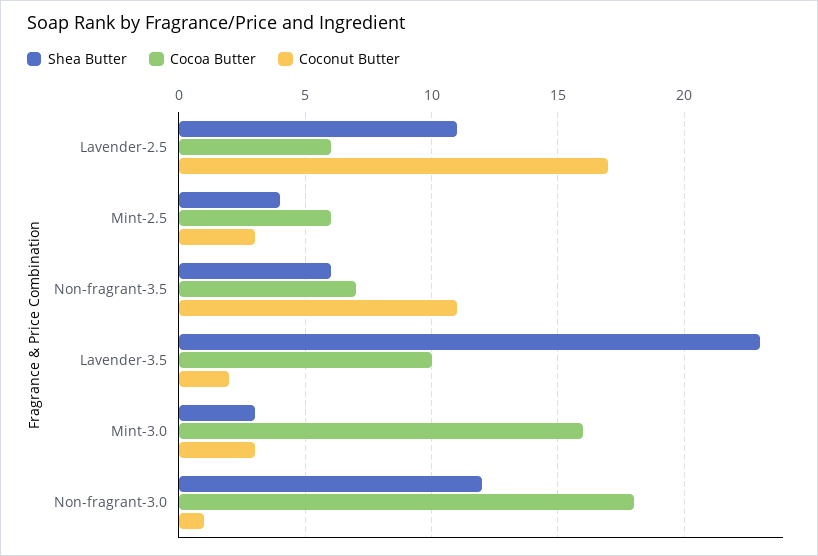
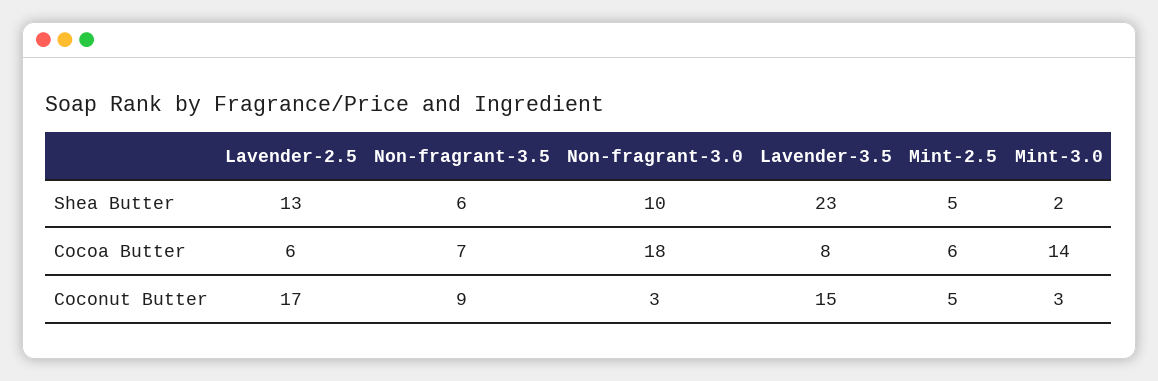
Shea Butter, Lavender-2.5: 11 -> 13
Shea Butter, Mint-2.5: 4 -> 5
Coconut Butter, Mint-2.5: 3 -> 5
Coconut Butter, Non-fragrant-3.5: 11 -> 9
Cocoa Butter, Lavender-3.5: 10 -> 8
Coconut Butter, Lavender-3.5: 2 -> 15
Shea Butter, Mint-3.0: 3 -> 2
Cocoa Butter, Mint-3.0: 16 -> 14
Shea Butter, Non-fragrant-3.0: 12 -> 10
Coconut Butter, Non-fragrant-3.0: 1 -> 3

